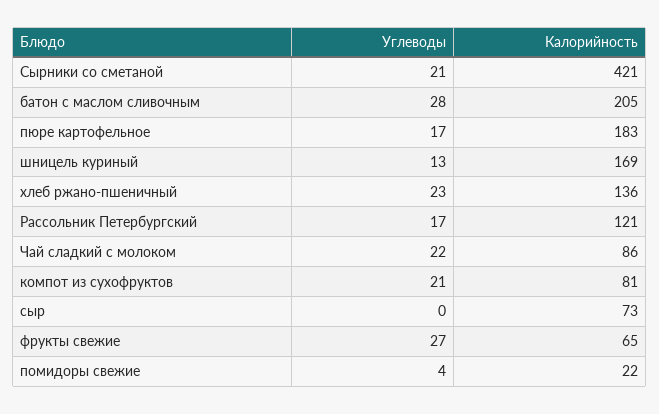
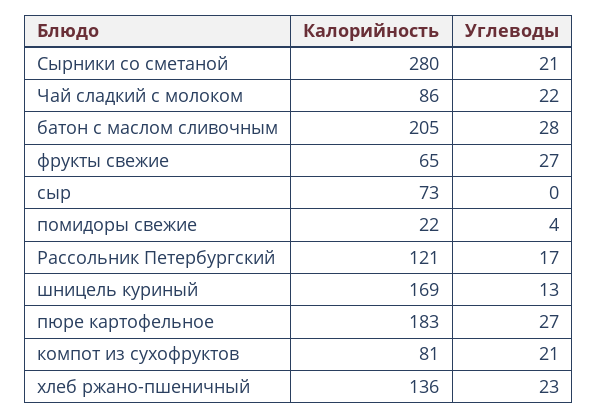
Калорийность, Сырники со сметаной: 421 -> 280
Углеводы, пюре картофельное: 17 -> 27

